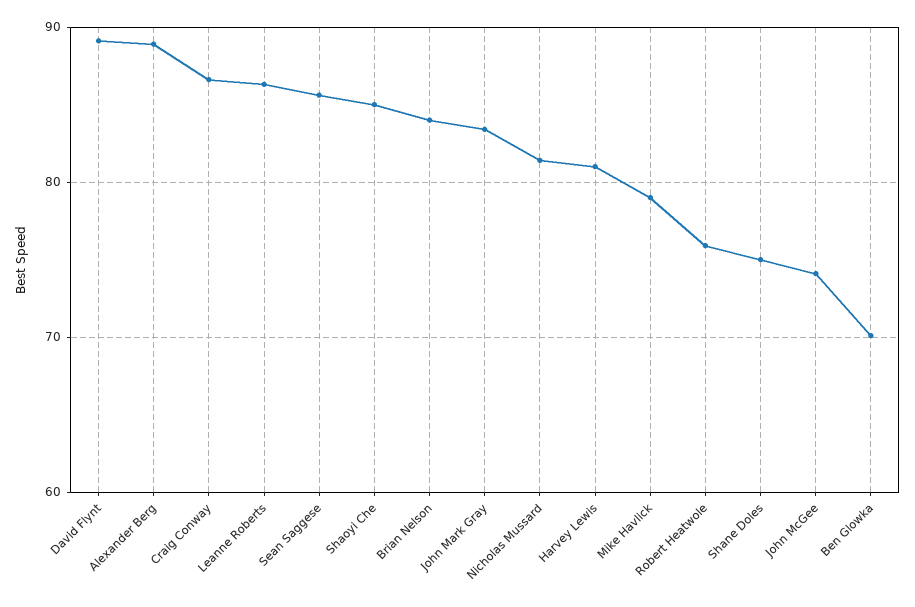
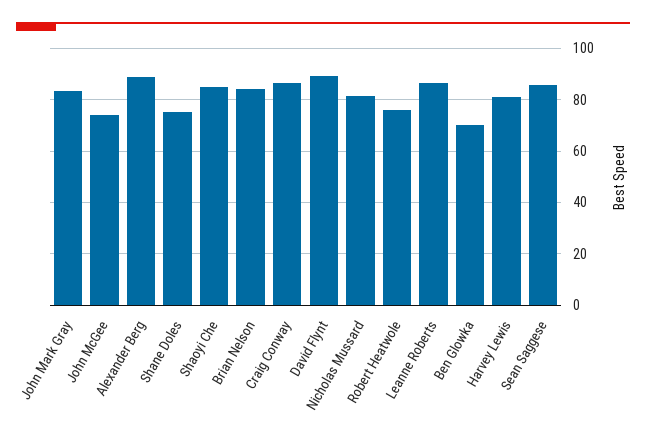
Mike Havlick: 79 -> none

